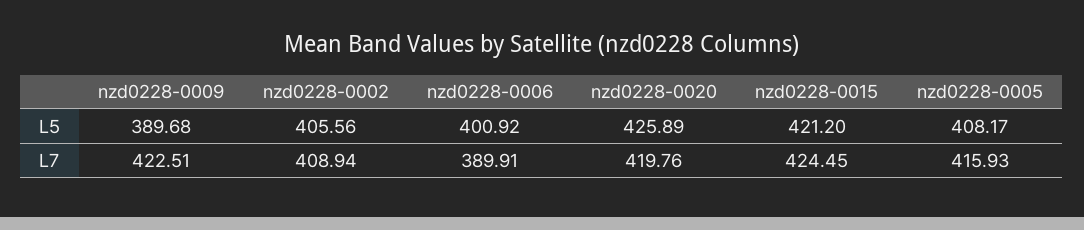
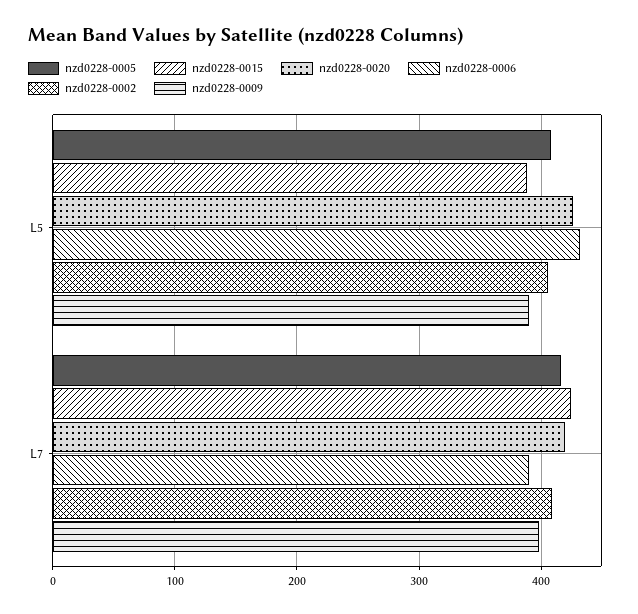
nzd0228-0006, L5: 400.92 -> 430
nzd0228-0015, L5: 421.2 -> 390
nzd0228-0009, L7: 422.51 -> 400

